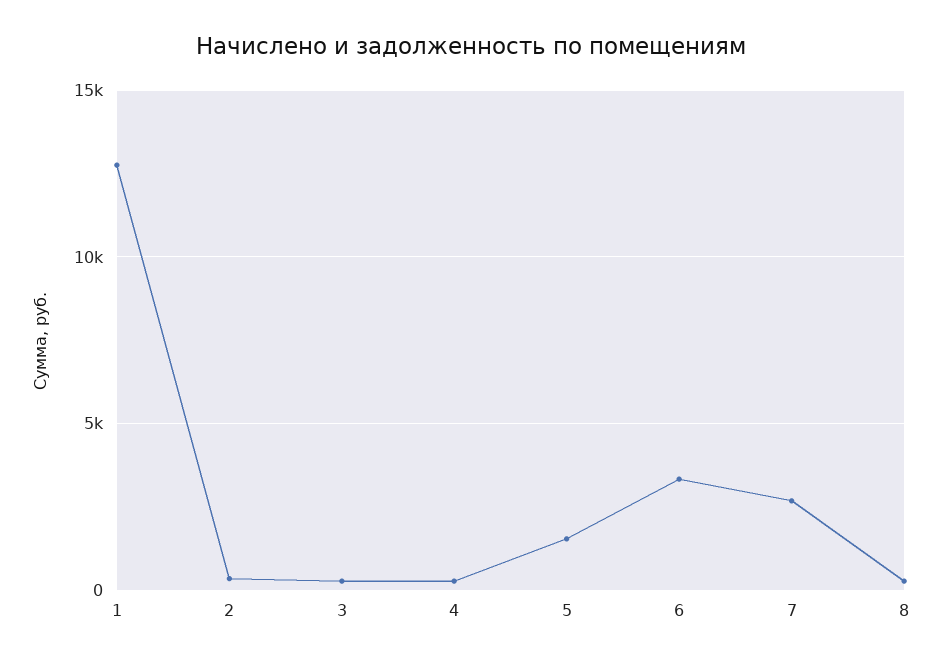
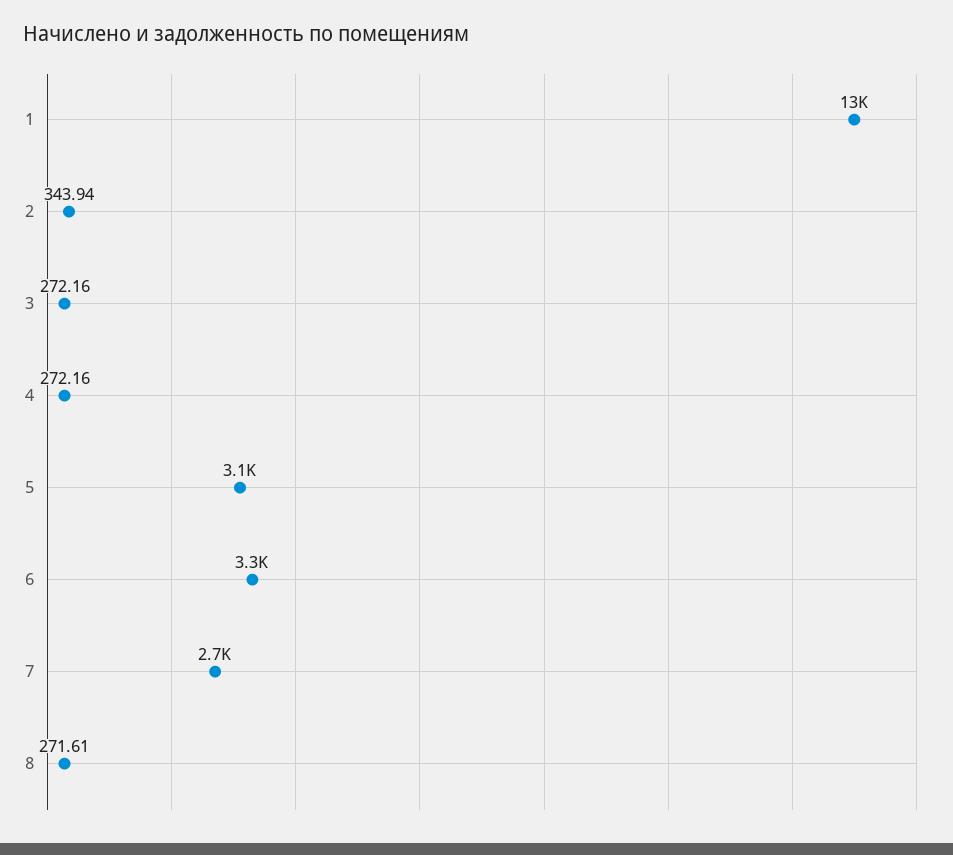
5: 1500 -> 3100

